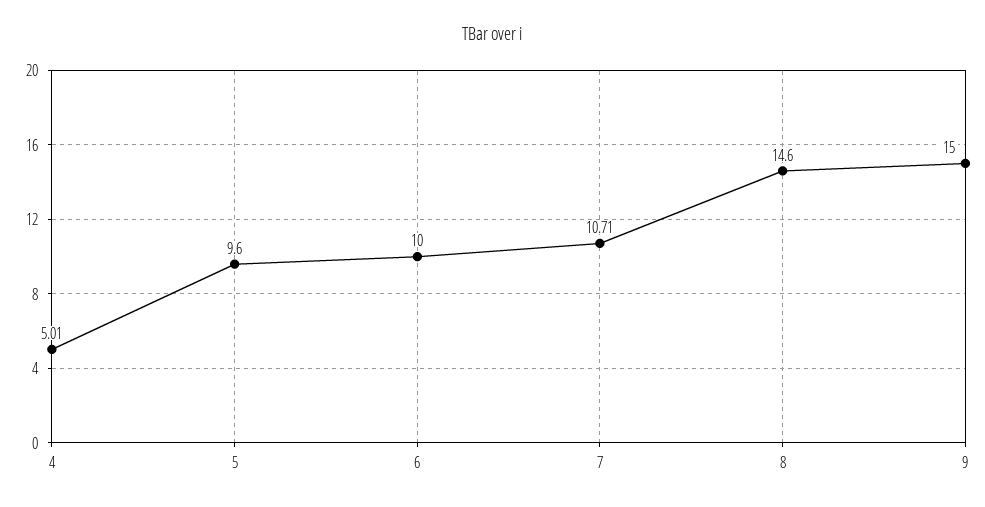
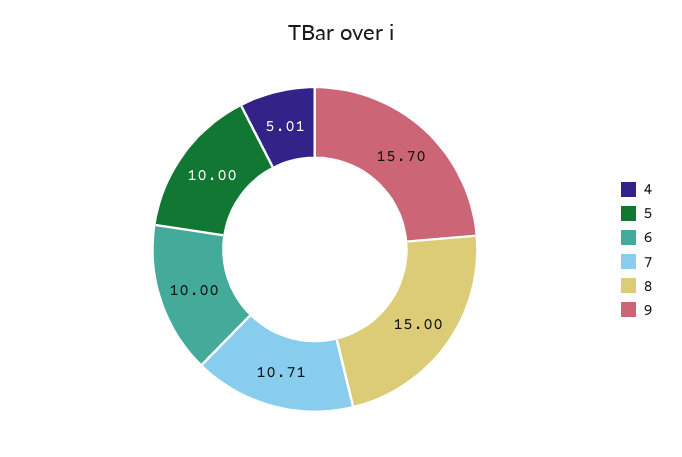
5: 9.6 -> 10
8: 14.6 -> 15
9: 15 -> 15.7

